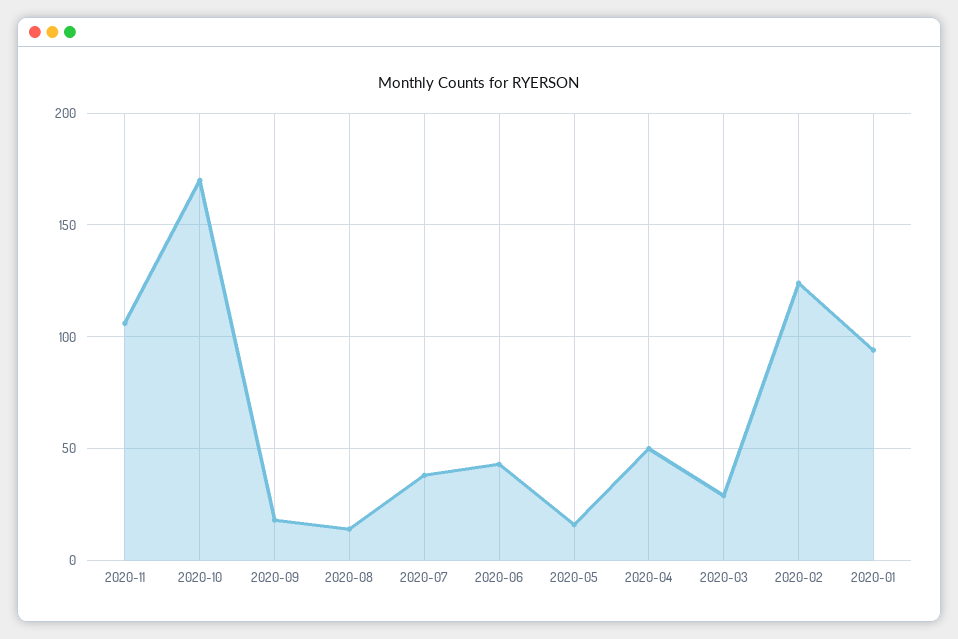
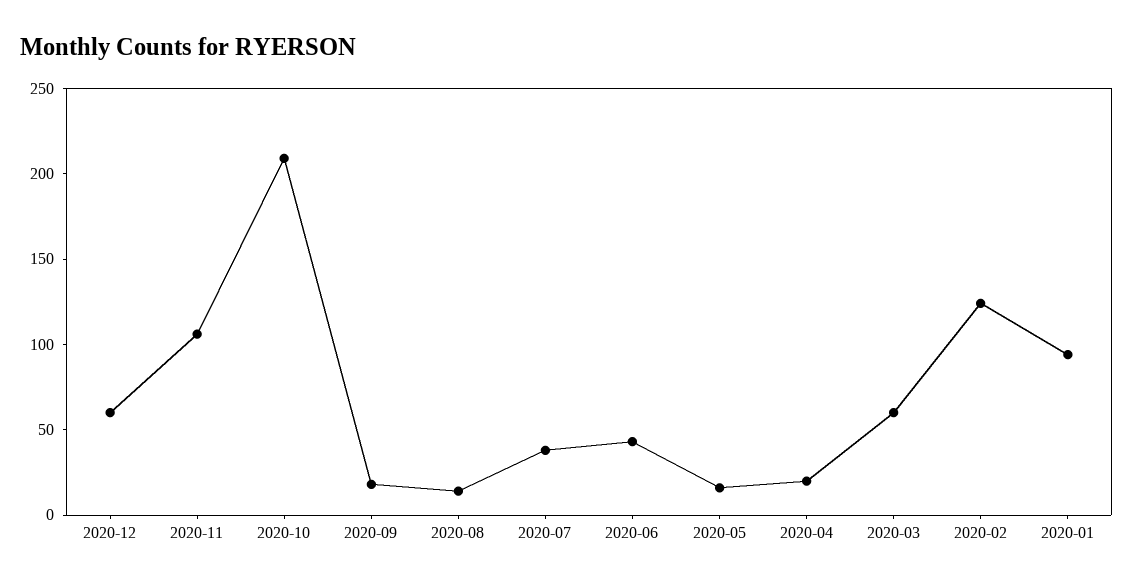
2020-10: 170 -> 210
2020-04: 50 -> 20
2020-03: 30 -> 60
2020-12: none -> 60

